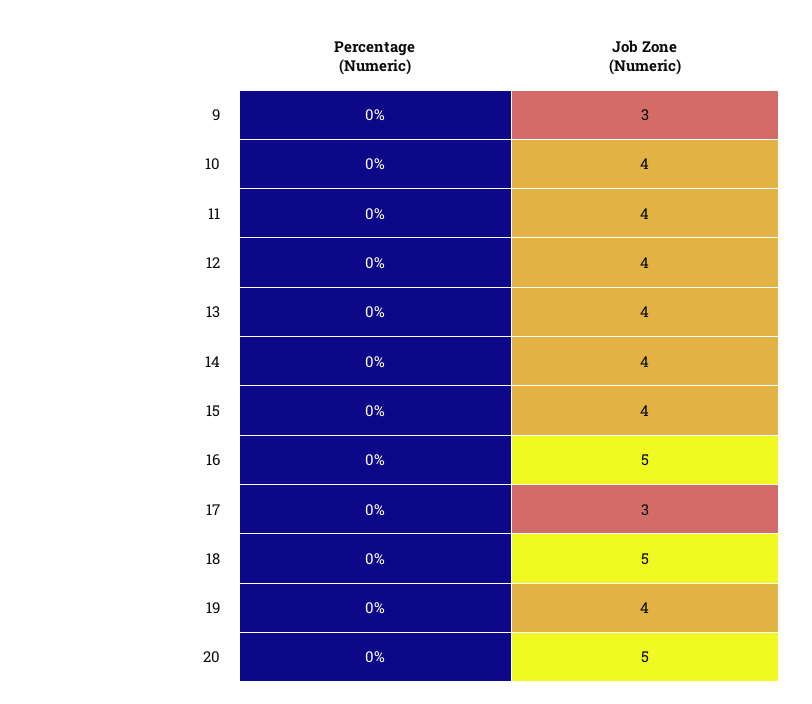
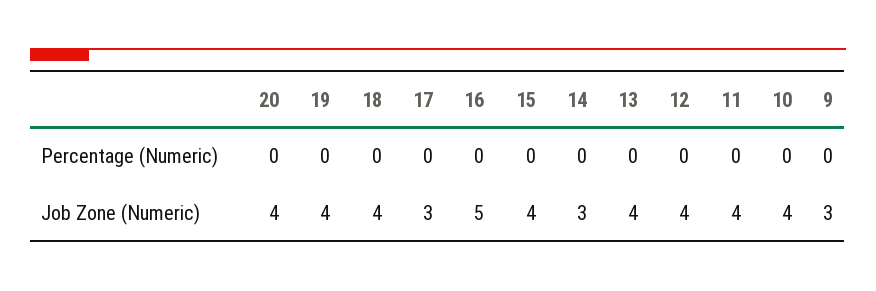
Job Zone (Numeric), 14: 4 -> 3
Job Zone (Numeric), 18: 5 -> 4
Job Zone (Numeric), 20: 5 -> 4

